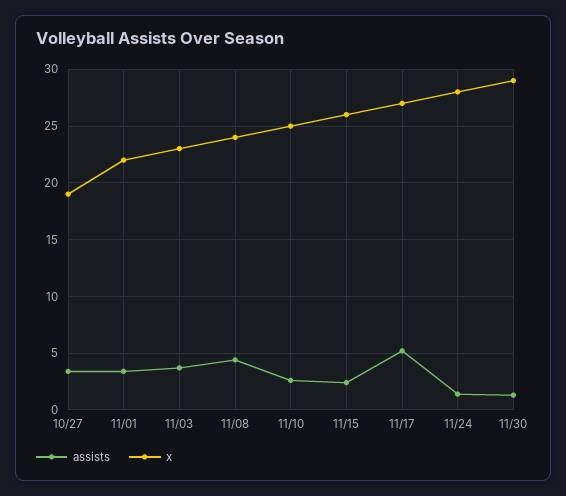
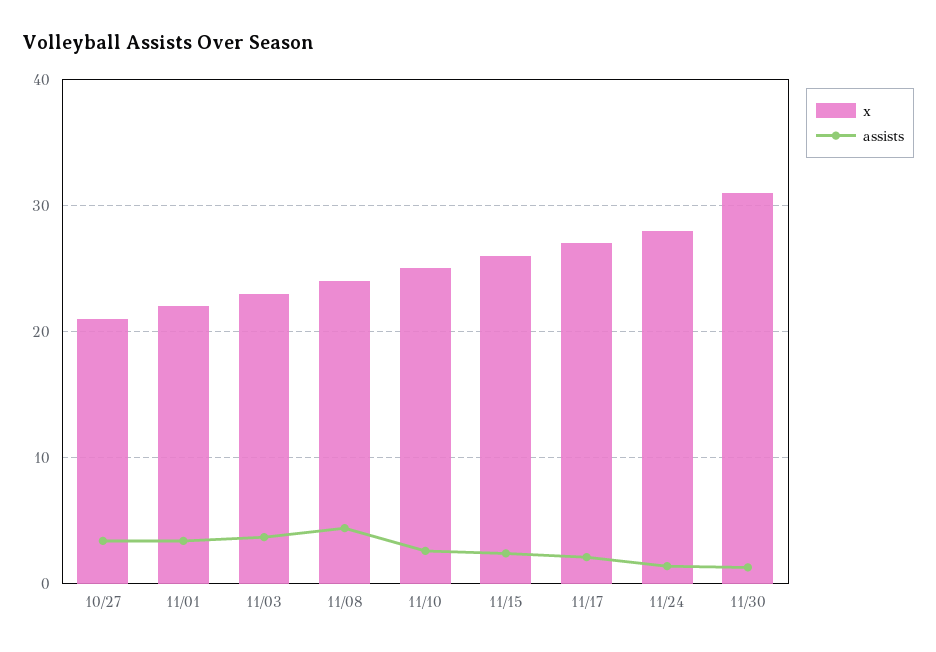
x, 10/27: 19 -> 21
assists, 11/17: 5 -> 2
x, 11/30: 29 -> 31

